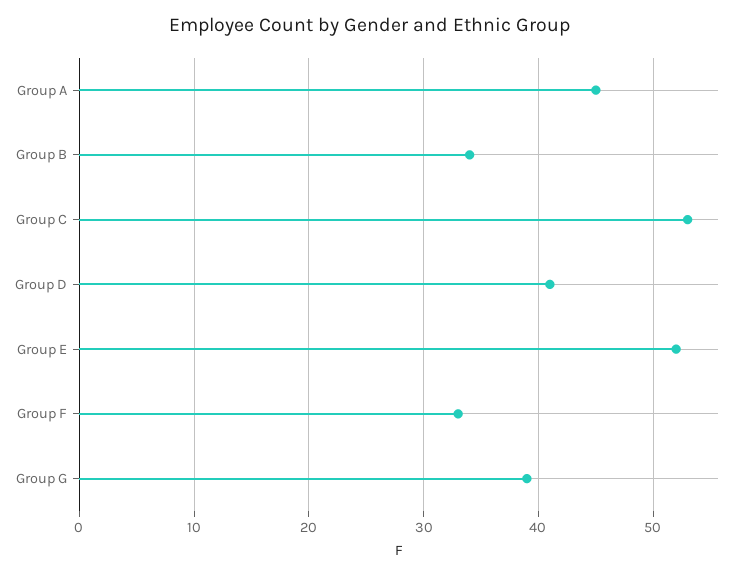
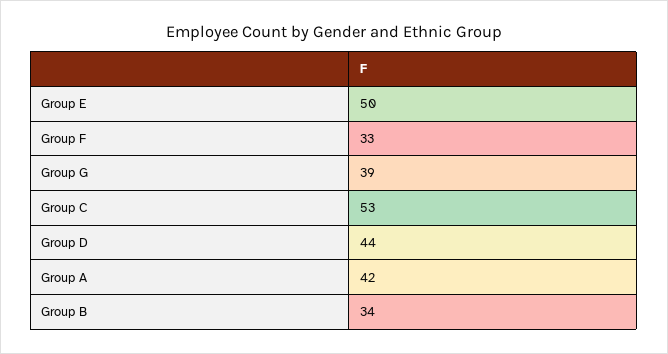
Group A: 45 -> 42
Group D: 41 -> 44
Group E: 52 -> 50

